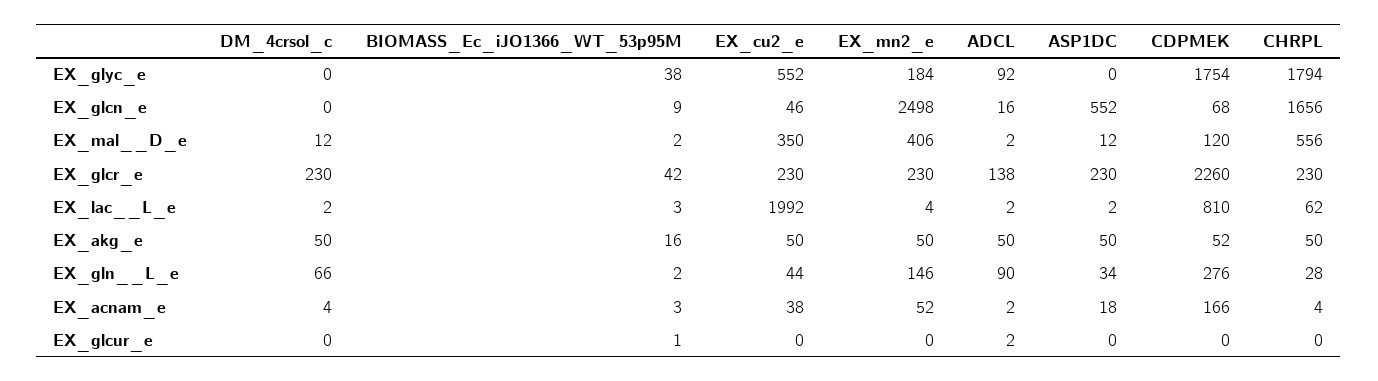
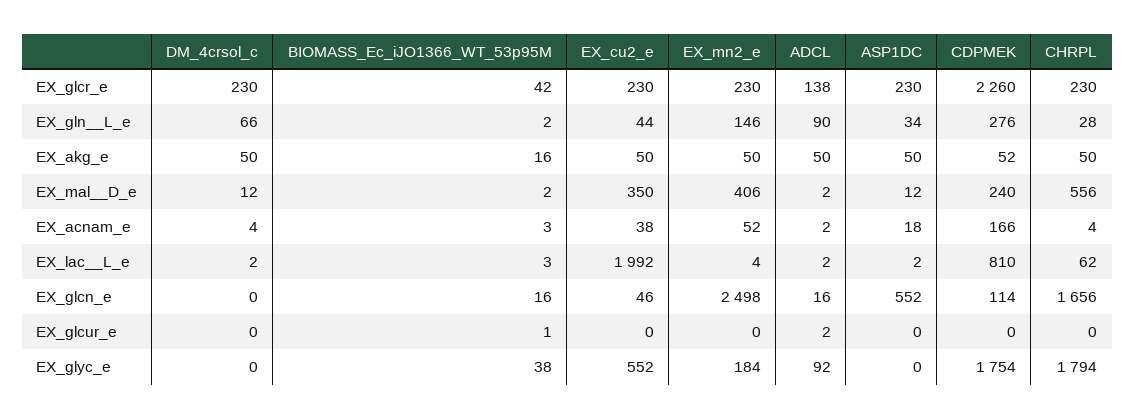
BIOMASS_Ec_iJO1366_WT_53p95M, EX_glcn_e: 9 -> 16
CDPMEK, EX_glcn_e: 68 -> 114
CDPMEK, EX_mal__D_e: 120 -> 240

